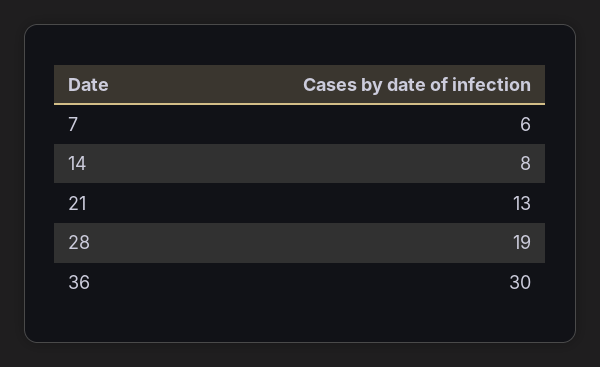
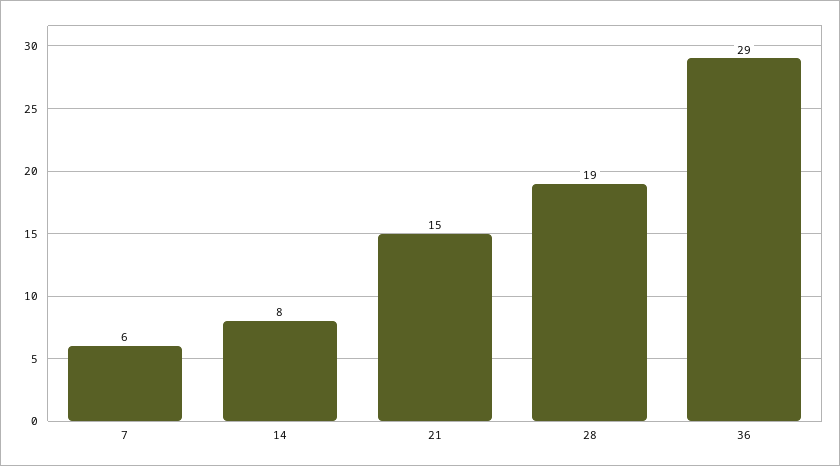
21: 13 -> 15
36: 30 -> 29

